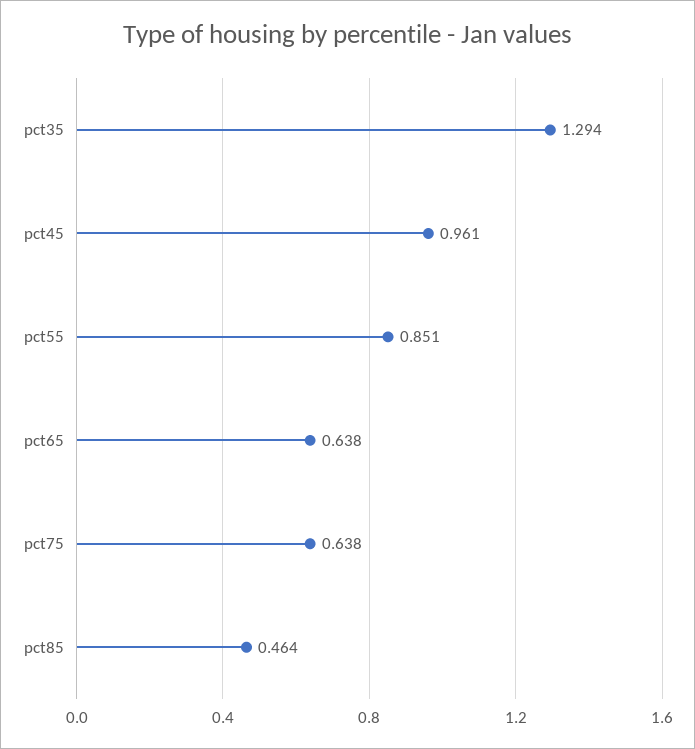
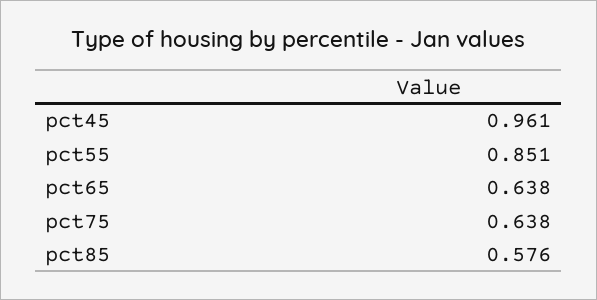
pct35: 1.294 -> none
pct85: 0.464 -> 0.576

